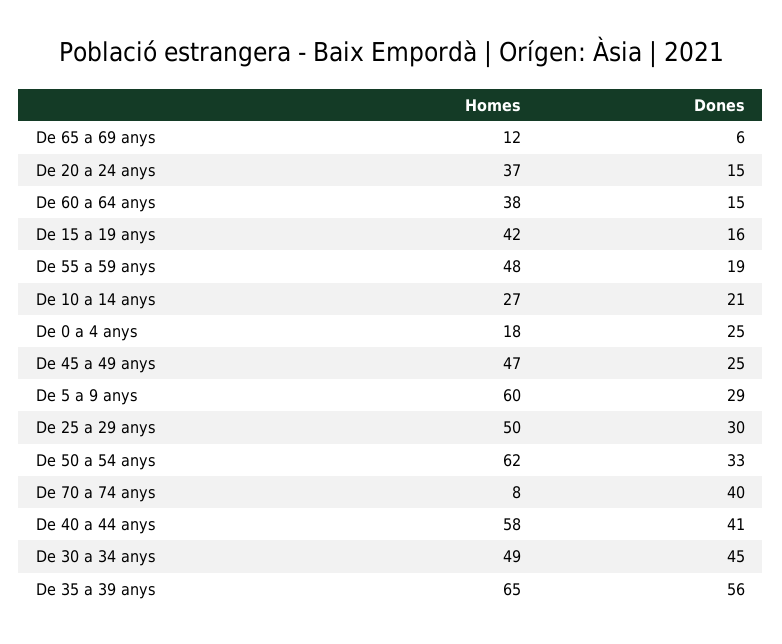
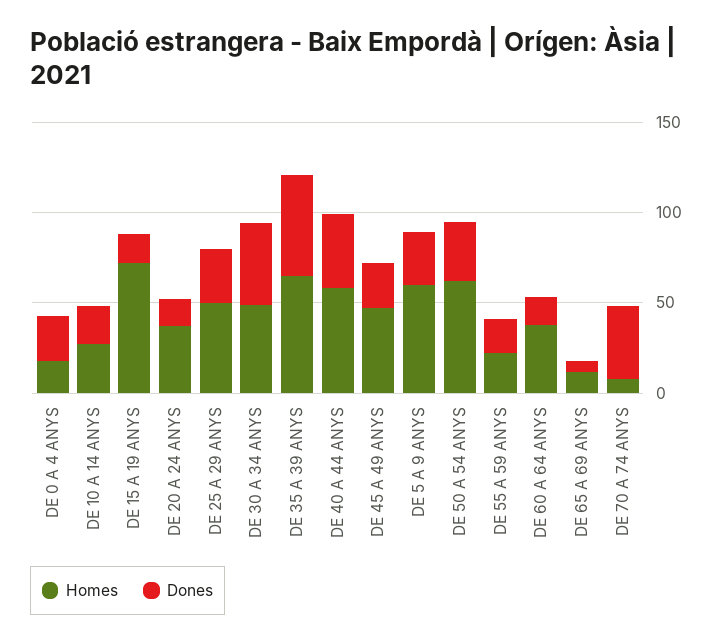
Homes, De 15 a 19 anys: 42 -> 70
Homes, De 55 a 59 anys: 48 -> 20

